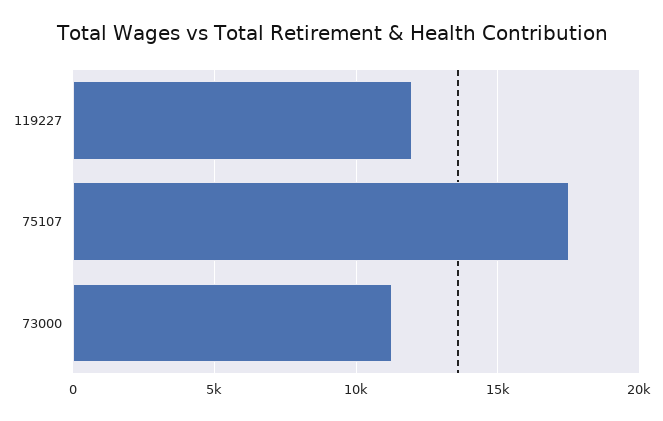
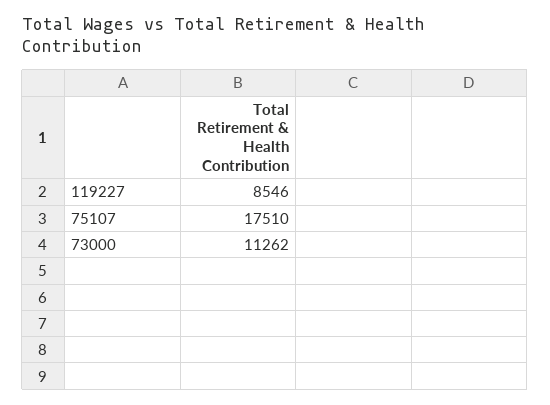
119227: 12000 -> 8546

